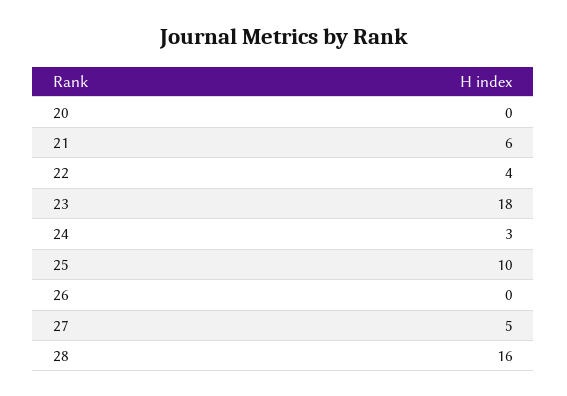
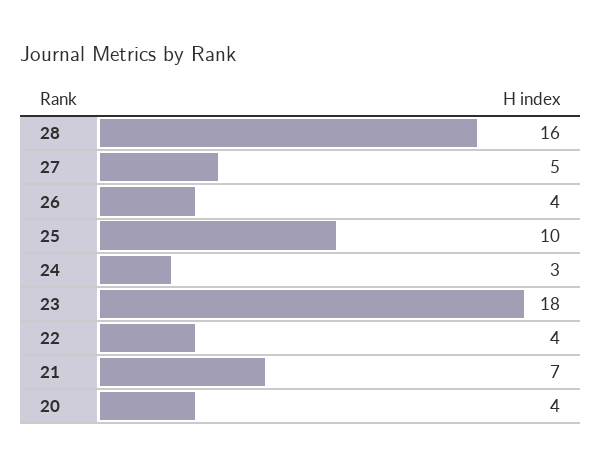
20: 0 -> 4
21: 6 -> 7
26: 0 -> 4

